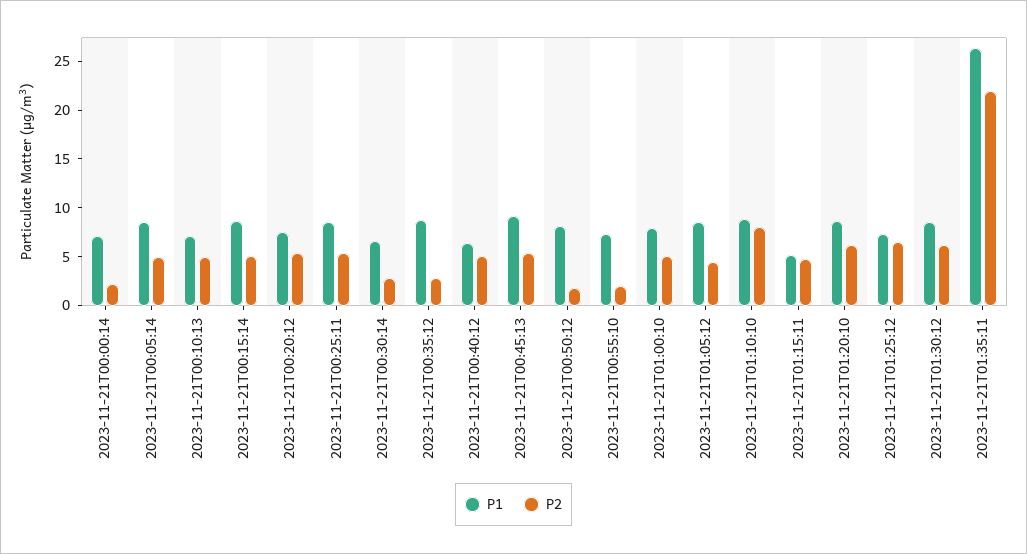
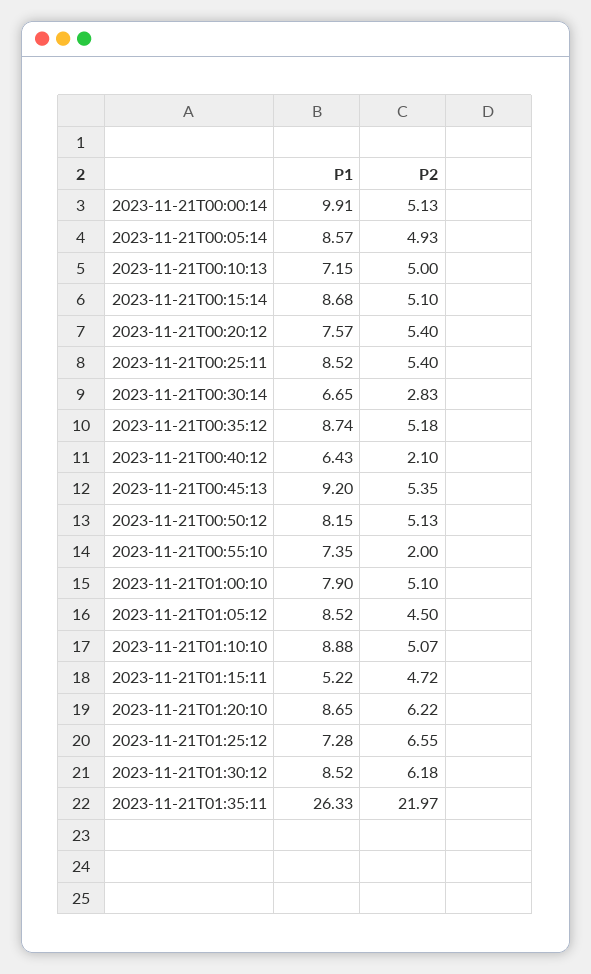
P1, 2023-11-21T00:00:14: 7 -> 9.91
P2, 2023-11-21T00:00:14: 2 -> 5.13
P2, 2023-11-21T00:35:12: 3 -> 5.18
P2, 2023-11-21T00:40:12: 5 -> 2.1
P2, 2023-11-21T00:50:12: 2 -> 5.13
P2, 2023-11-21T01:10:10: 8 -> 5.07

